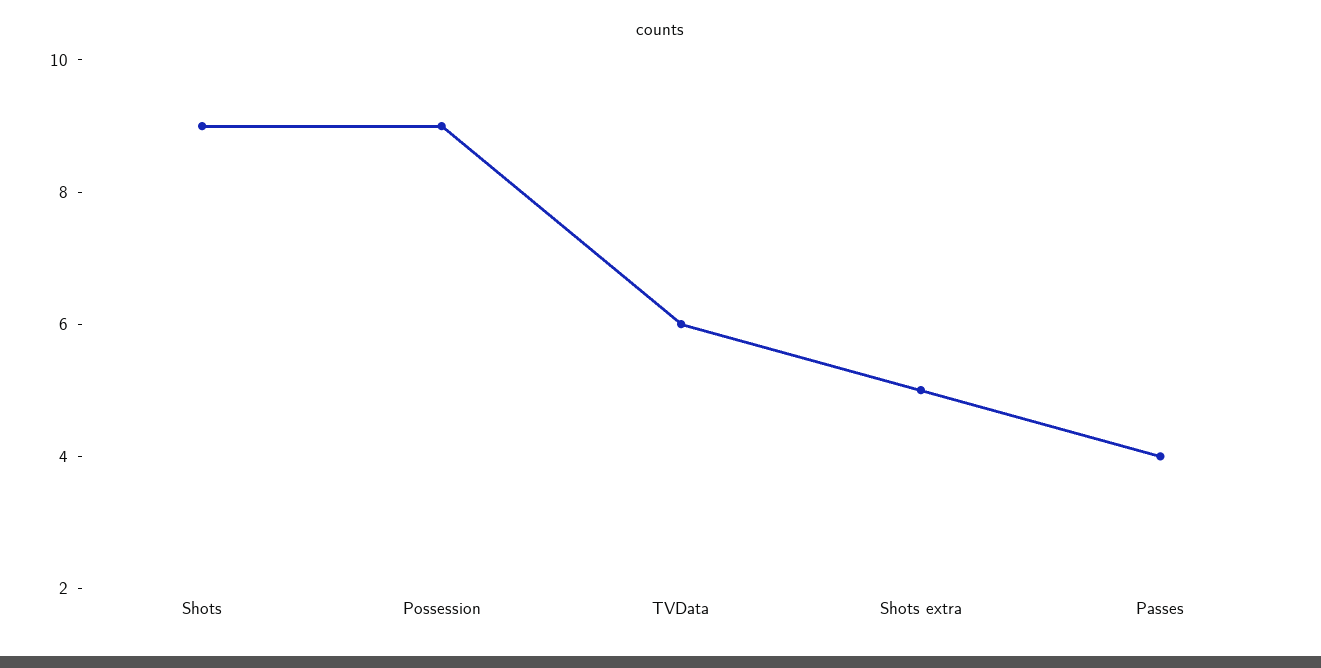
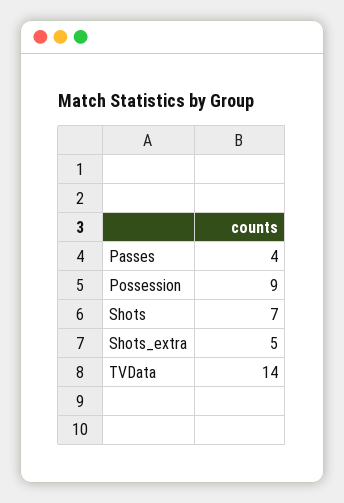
Shots: 9 -> 7
TVData: 6 -> 14

